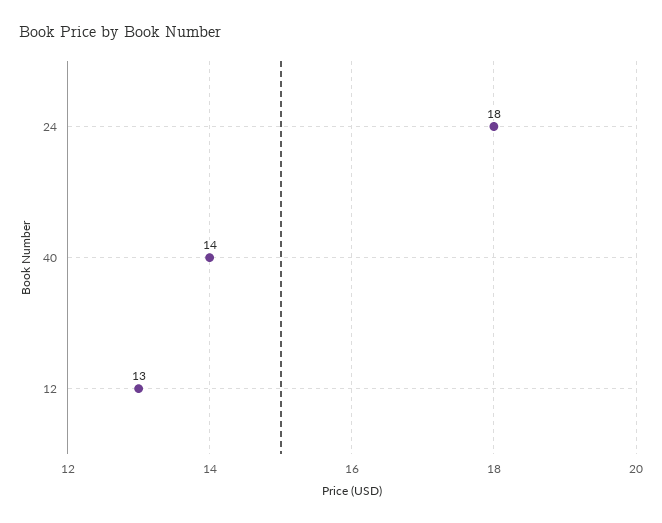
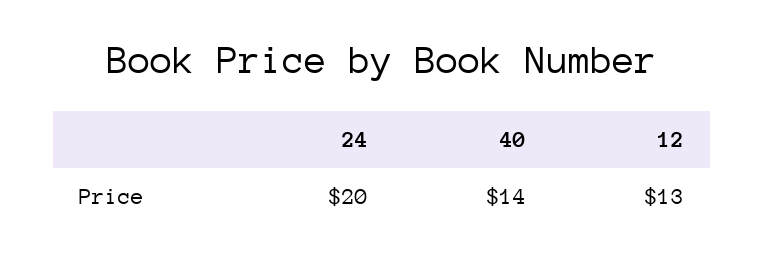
24: 18 -> 20

